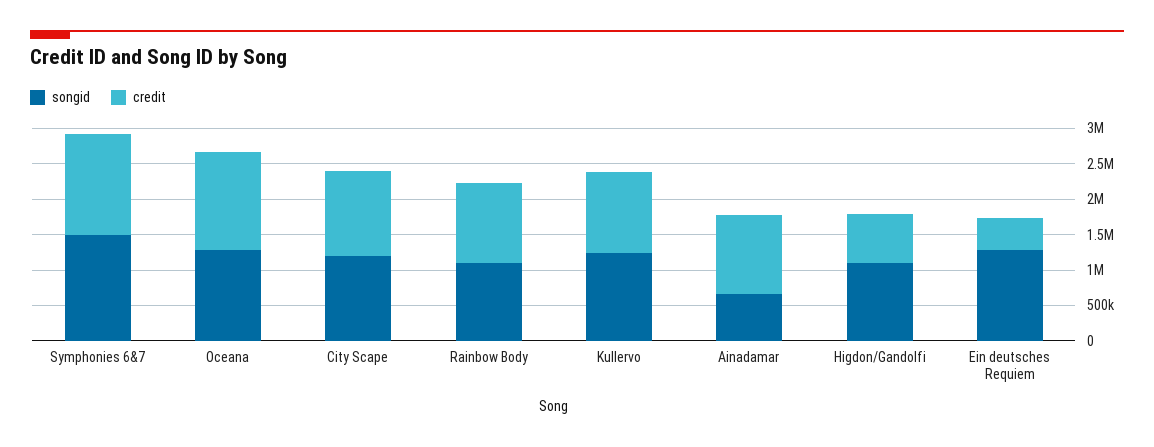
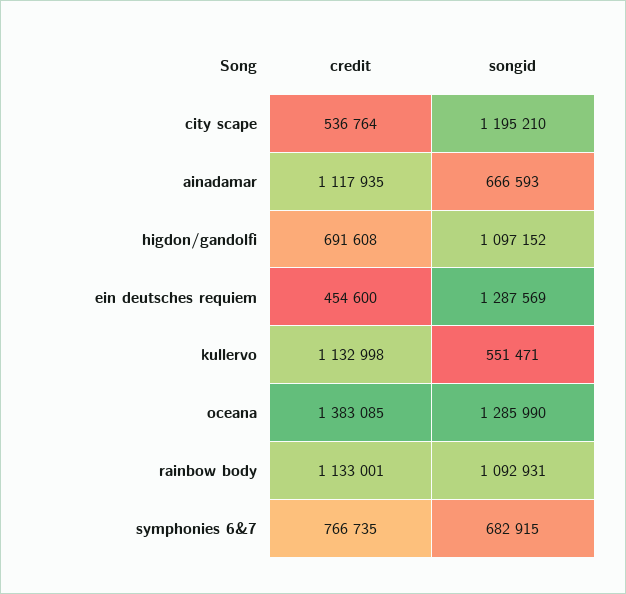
songid, Symphonies 6&7: 1500000 -> 682915
credit, Symphonies 6&7: 1500000 -> 766735
credit, City Scape: 1250000 -> 536764
songid, Kullervo: 1250000 -> 551471

